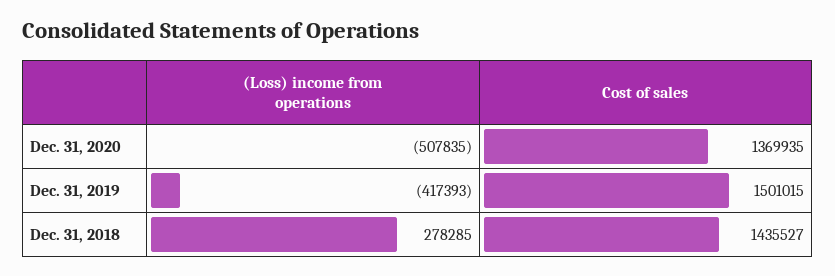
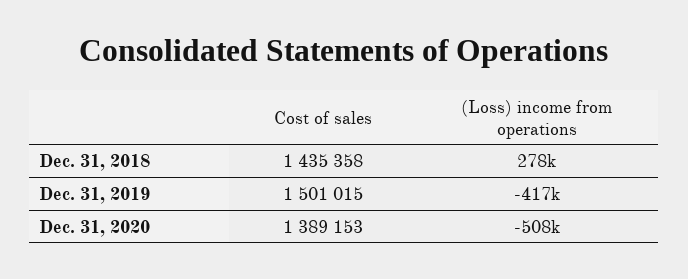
Cost of sales, Dec. 31, 2020: 1369935 -> 1389153
Cost of sales, Dec. 31, 2018: 1435527 -> 1435358

